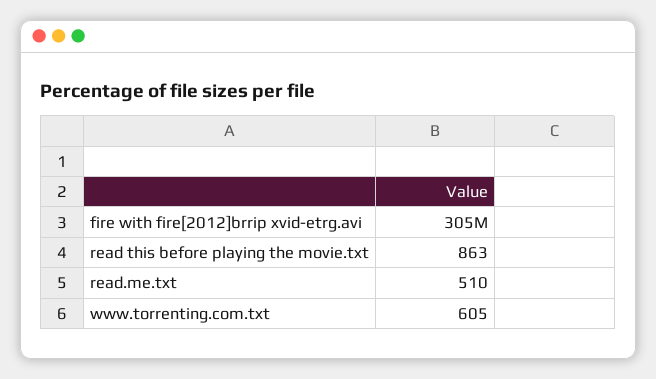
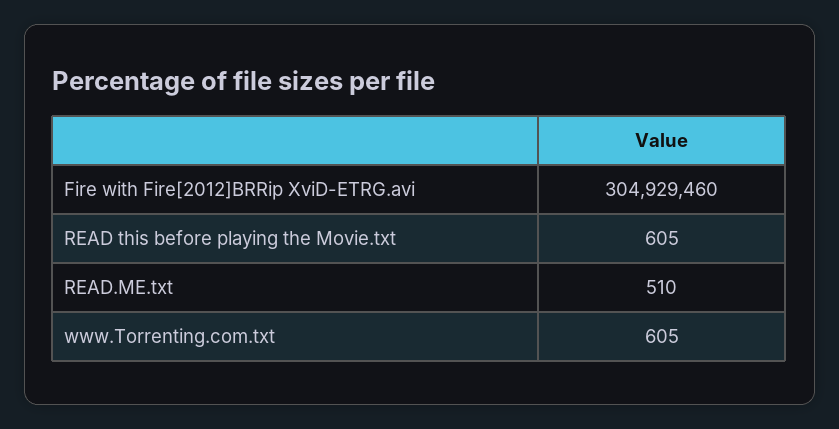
read this before playing the movie.txt: 863 -> 605

